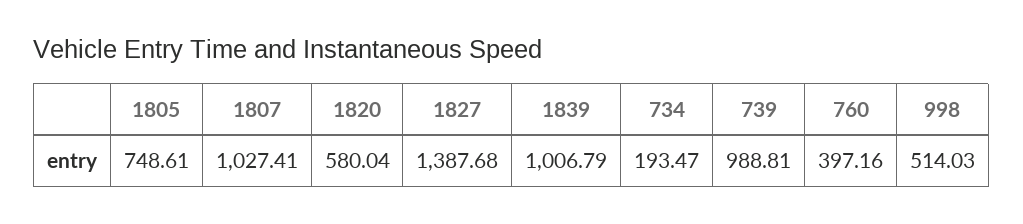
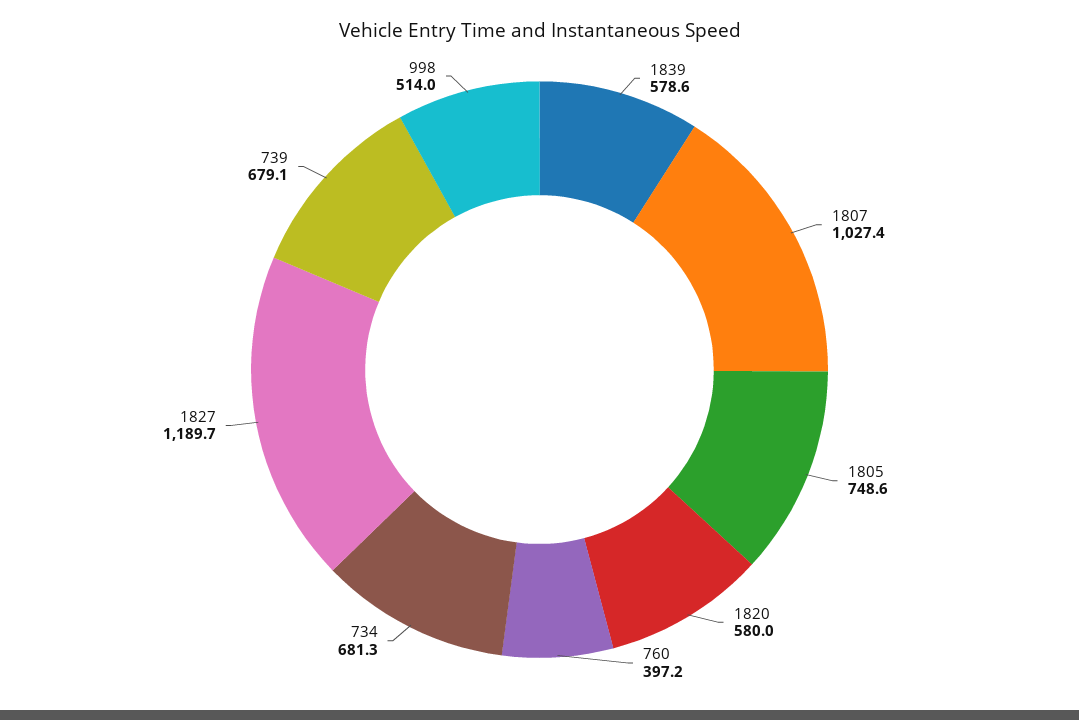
1827: 1387.68 -> 1189.7
1839: 1006.79 -> 578.6
734: 193.47 -> 681.3
739: 988.81 -> 679.1

